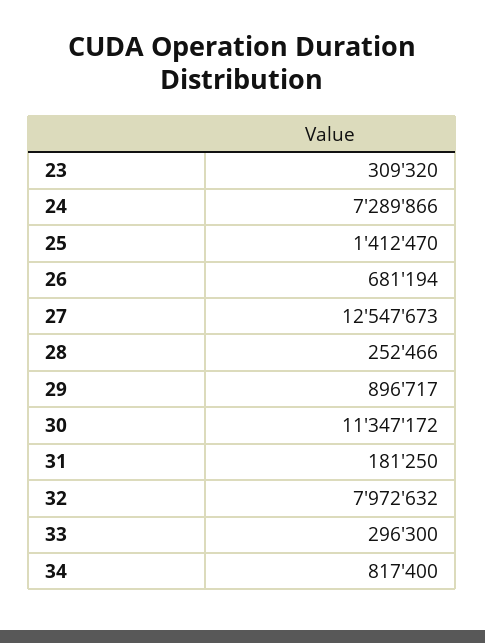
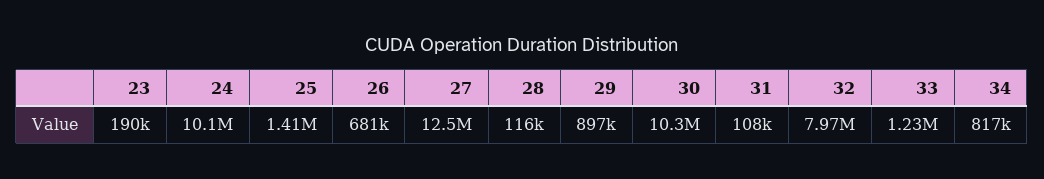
23: 309320 -> 190000
24: 7289866 -> 10100000
28: 252466 -> 116000
30: 11347172 -> 10300000
31: 181250 -> 108000
33: 296300 -> 1230000

